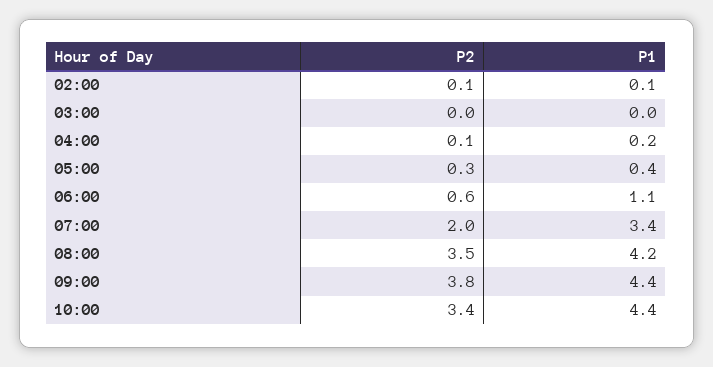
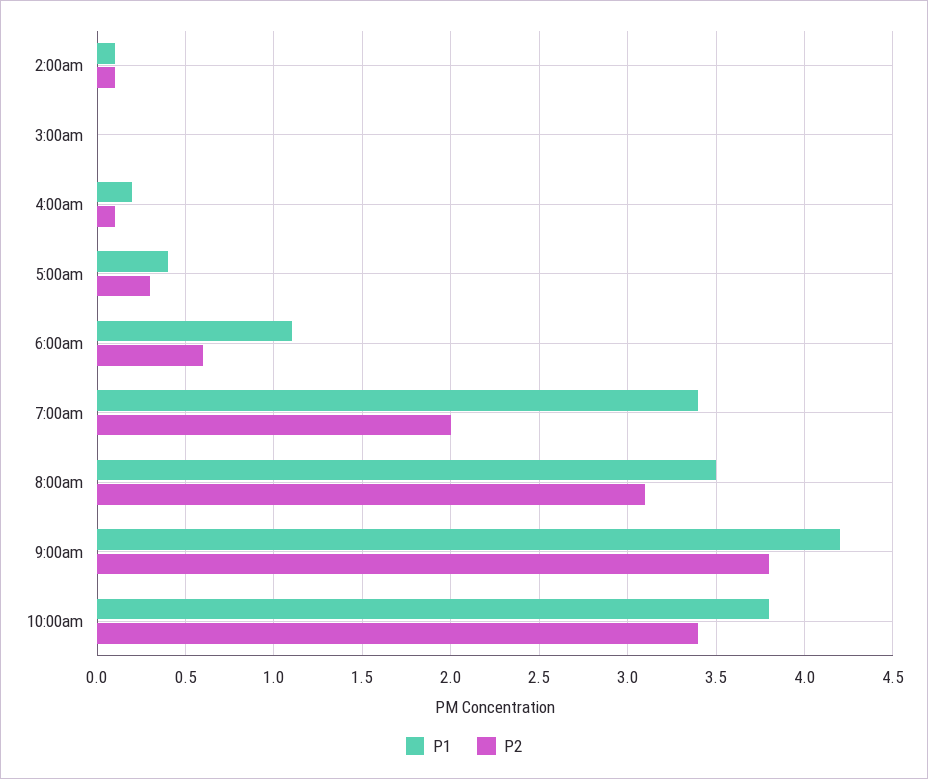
P2, 08:00: 3.5 -> 3.1
P1, 08:00: 4.2 -> 3.5
P1, 09:00: 4.4 -> 4.2
P1, 10:00: 4.4 -> 3.8

